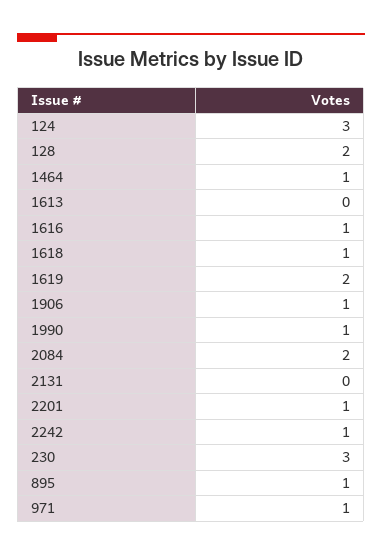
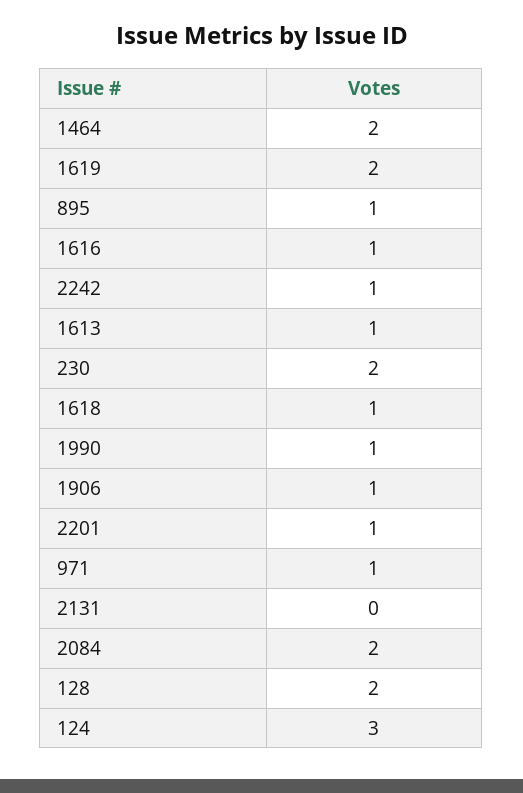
1464: 1 -> 2
1613: 0 -> 1
230: 3 -> 2

